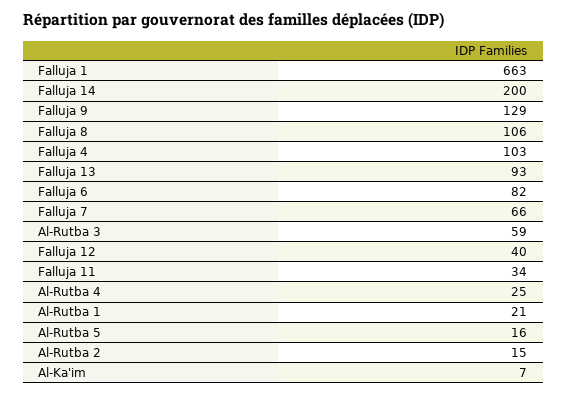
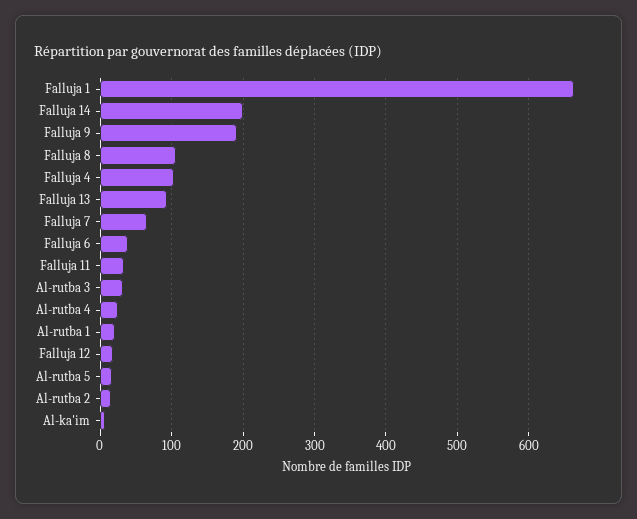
Falluja 9: 129 -> 190
Falluja 6: 82 -> 40
Al-Rutba 3: 59 -> 30
Falluja 12: 40 -> 20

